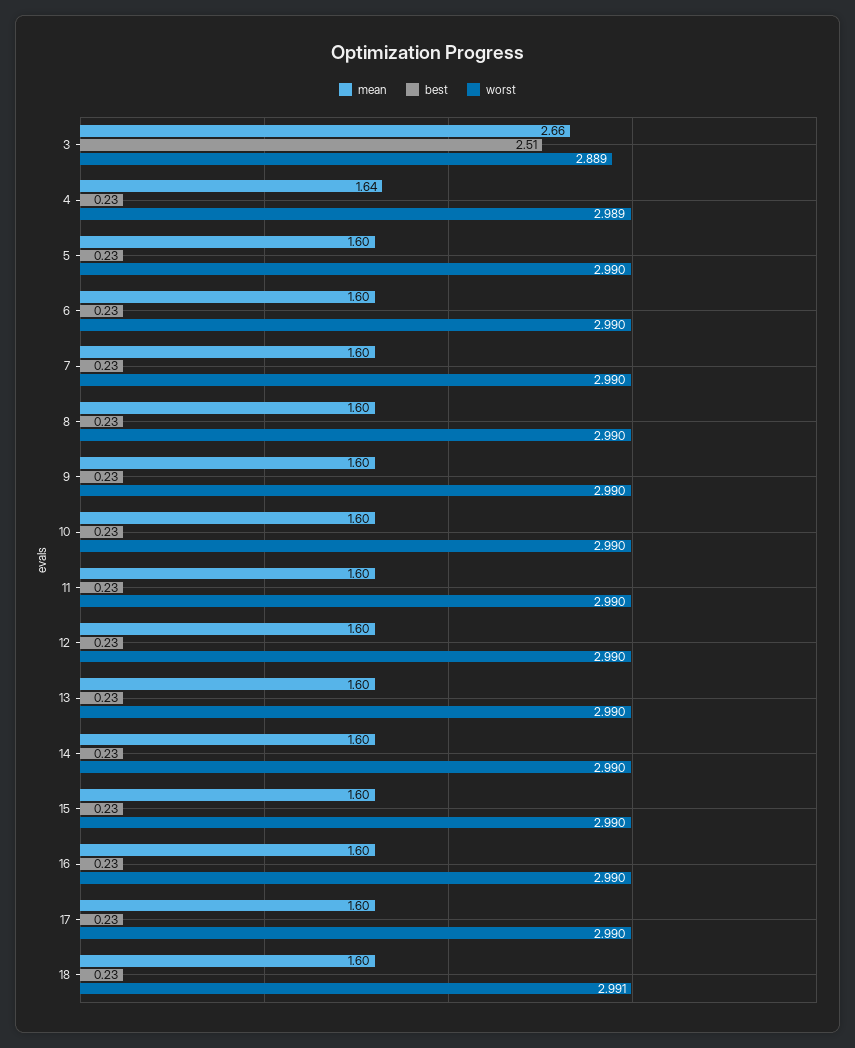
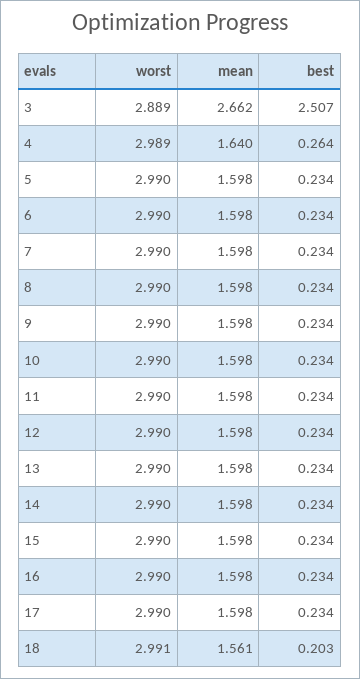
best, 4: 0.23 -> 0.264
mean, 18: 1.6 -> 1.561
best, 18: 0.23 -> 0.203

